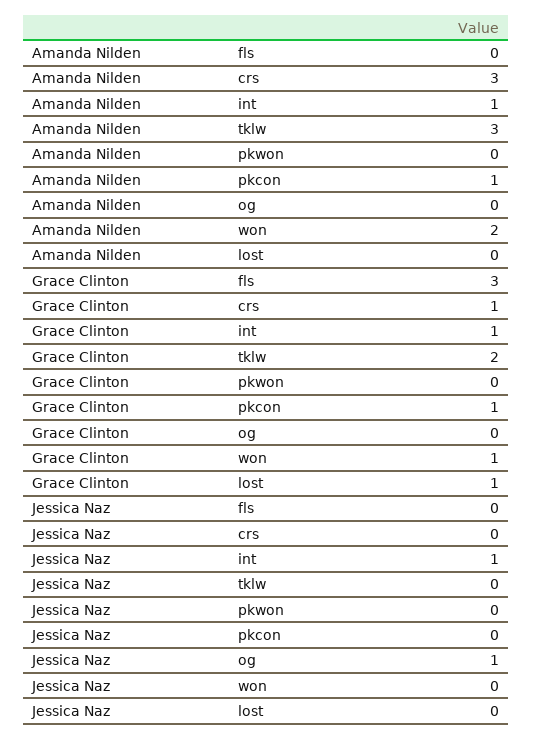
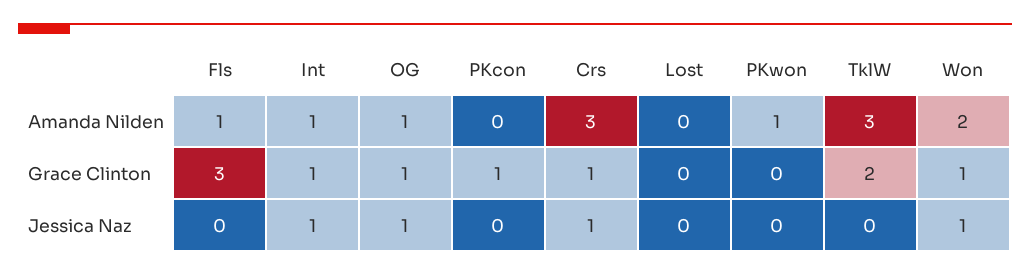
Amanda Nilden, fls: 0 -> 1
Amanda Nilden, pkwon: 0 -> 1
Amanda Nilden, pkcon: 1 -> 0
Amanda Nilden, og: 0 -> 1
Grace Clinton, og: 0 -> 1
Grace Clinton, lost: 1 -> 0
Jessica Naz, crs: 0 -> 1
Jessica Naz, won: 0 -> 1

